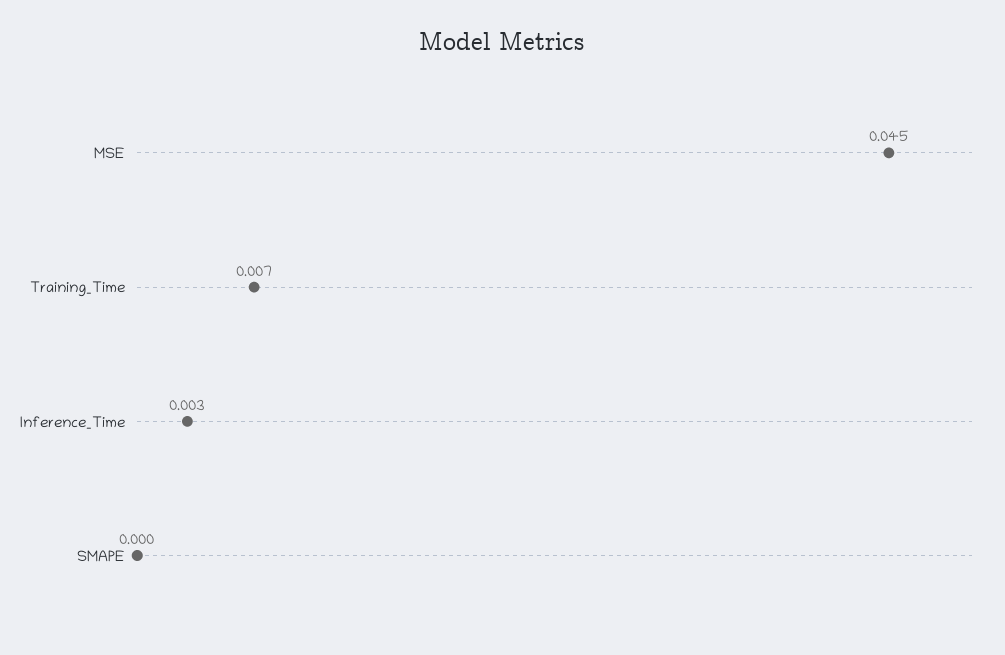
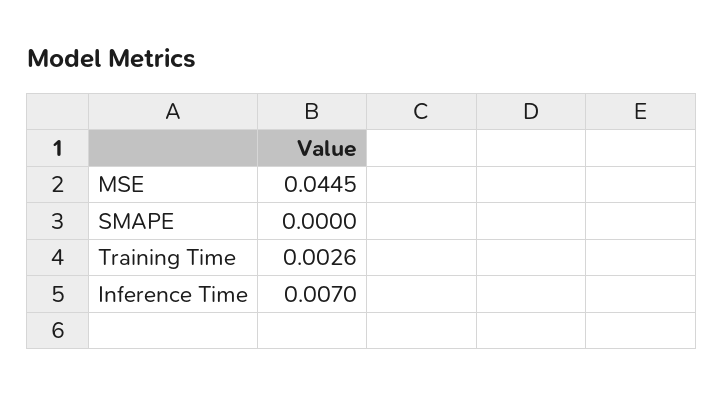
Training_Time: 0.007 -> 0.0026
Inference_Time: 0.003 -> 0.007

